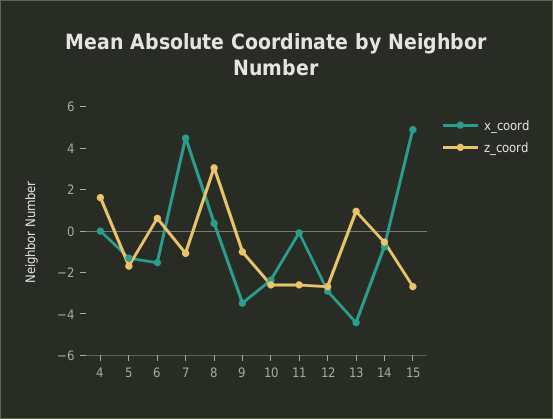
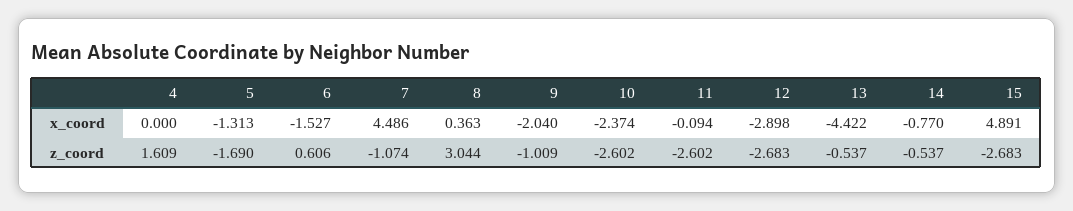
x_coord, 9: -3.5 -> -2.04
z_coord, 13: 1 -> -0.537

